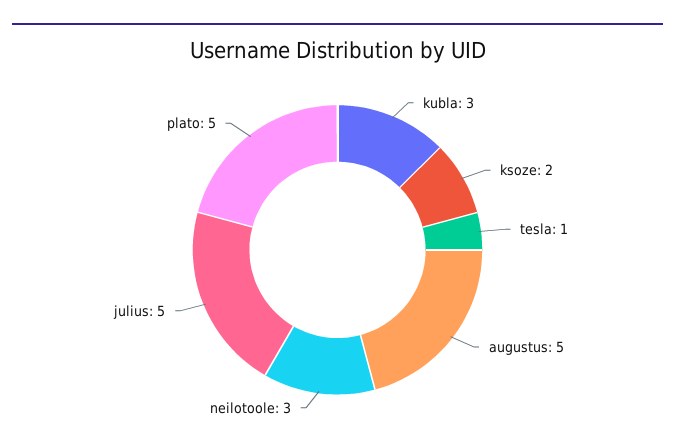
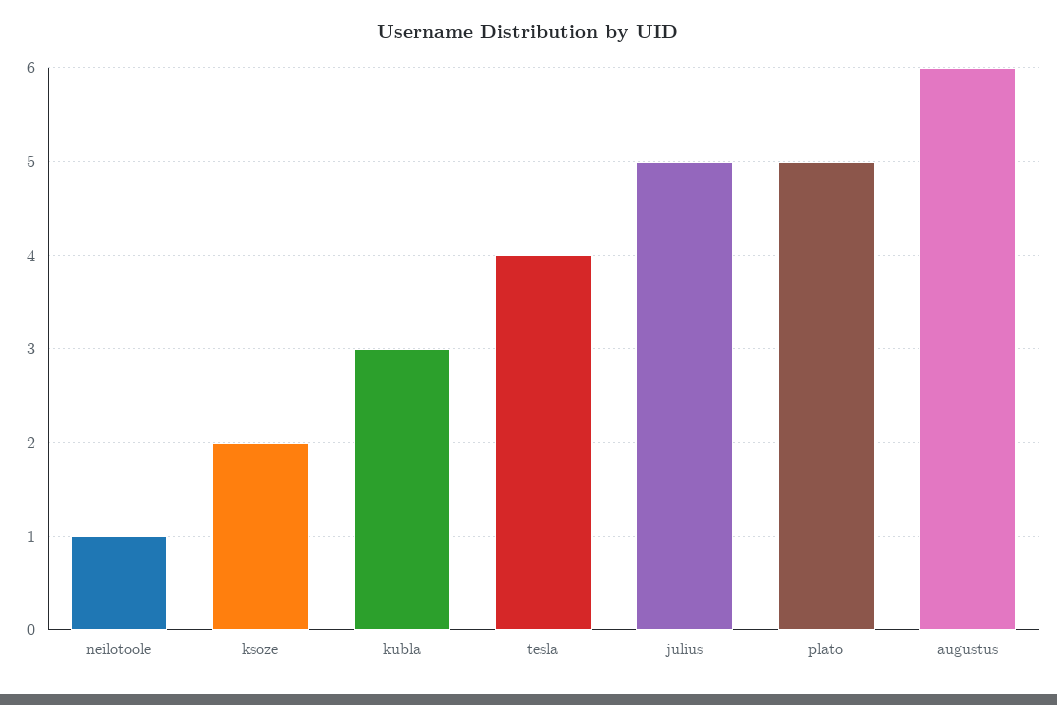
tesla: 1 -> 4
augustus: 5 -> 6
neilotoole: 3 -> 1

